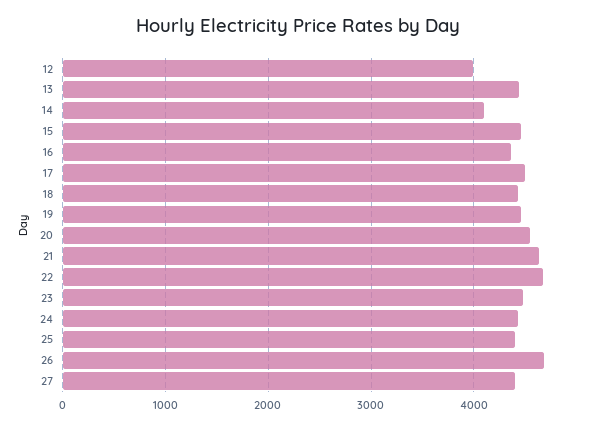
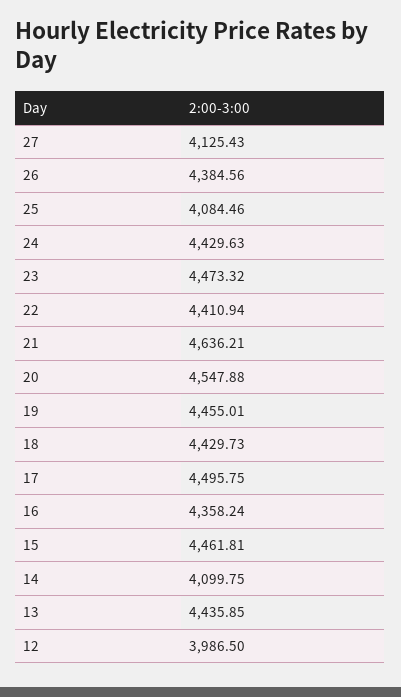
22: 4700 -> 4410.94
25: 4400 -> 4084.46
26: 4700 -> 4384.56
27: 4400 -> 4125.43

